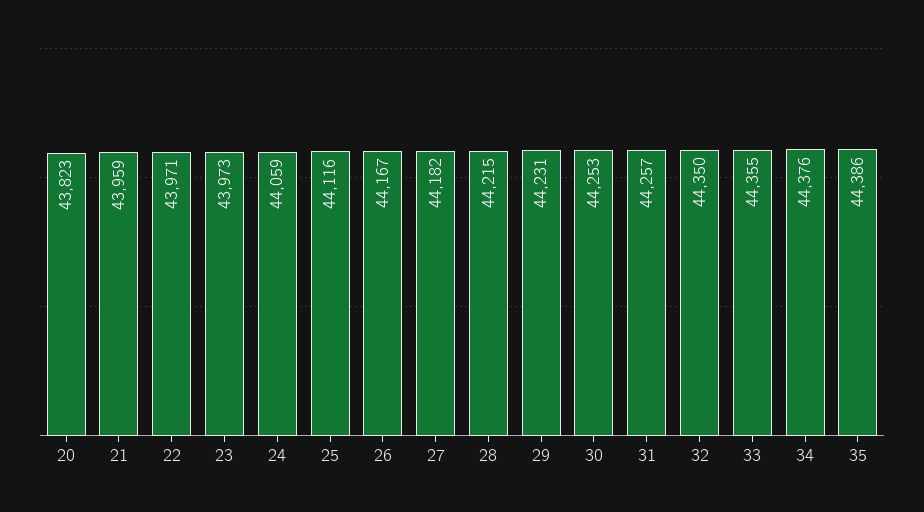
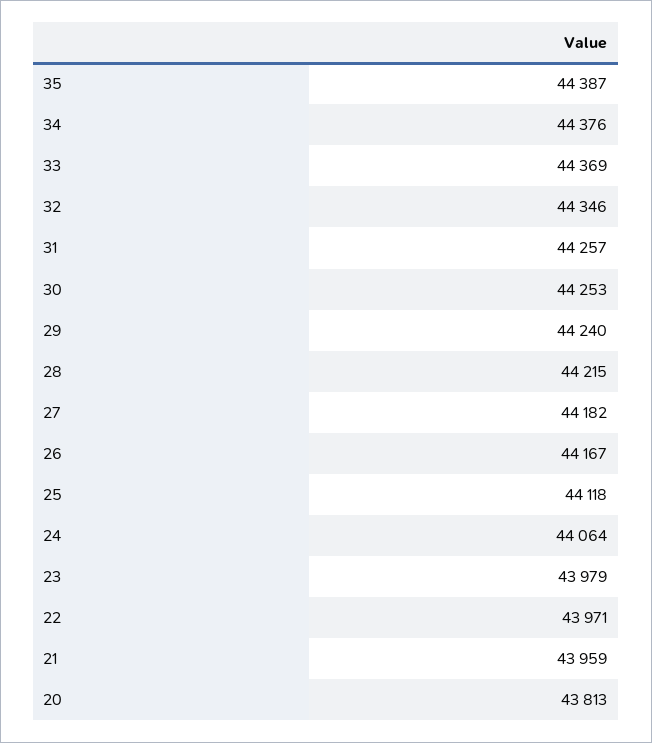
20: 43823 -> 43813
23: 43973 -> 43979
24: 44059 -> 44064
25: 44116 -> 44118
29: 44231 -> 44240
32: 44350 -> 44346
33: 44355 -> 44369
35: 44386 -> 44387

